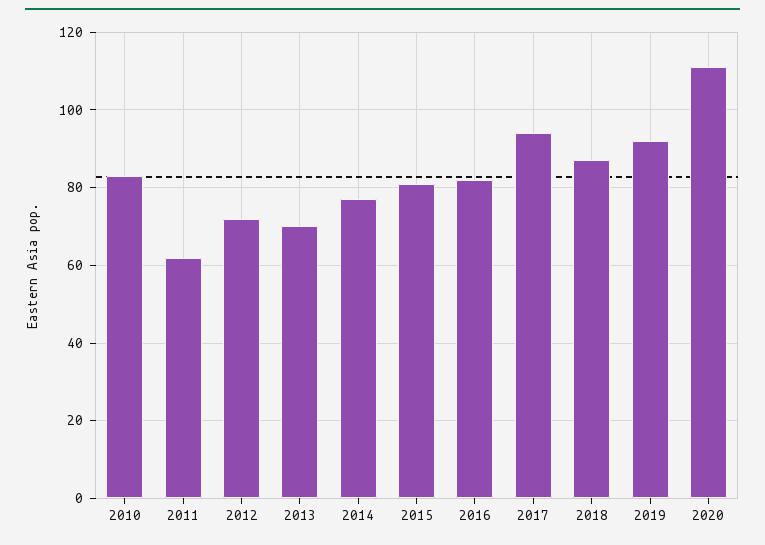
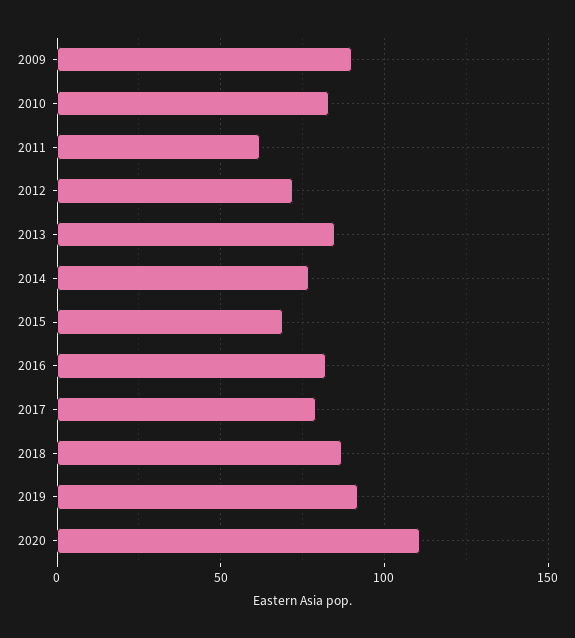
2013: 70 -> 85
2015: 80 -> 70
2017: 95 -> 80
2009: none -> 90

